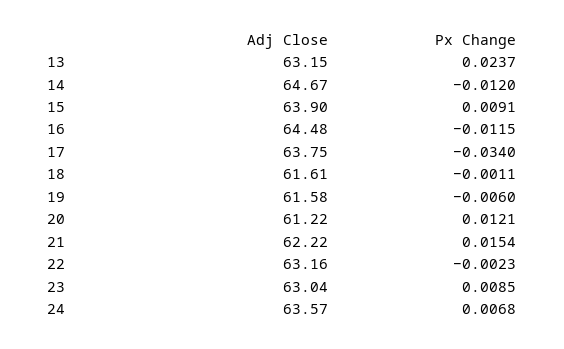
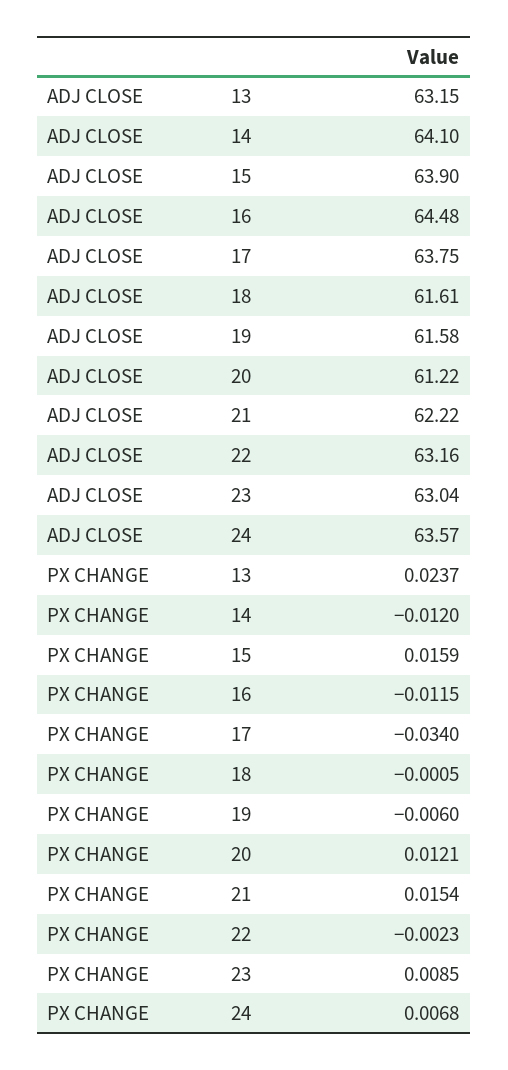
Adj Close, 14: 64.67 -> 64.1
Px Change, 15: 0.0091 -> 0.0159
Px Change, 18: -0.0011 -> -0.0005

